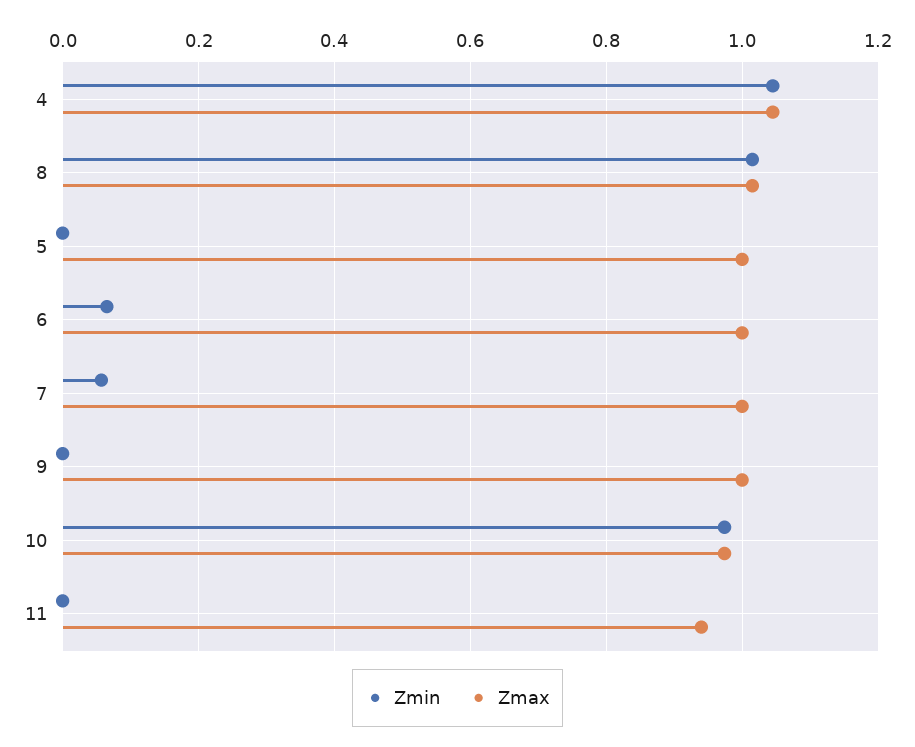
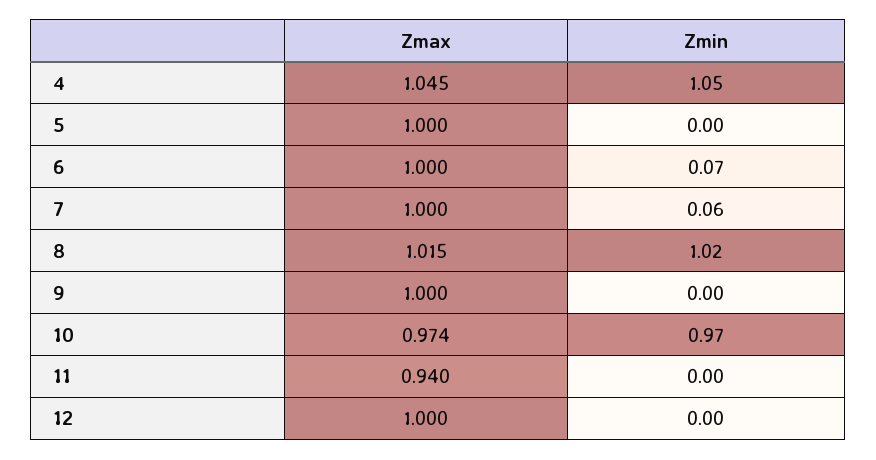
Zmax, 12: none -> 1
Zmin, 12: none -> 0

